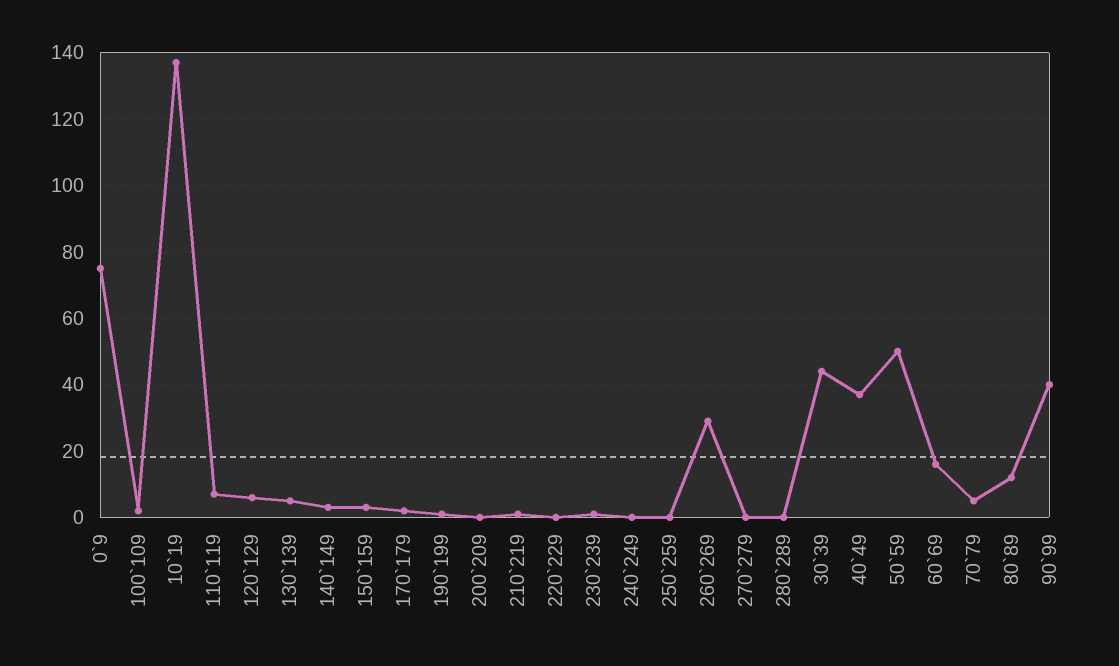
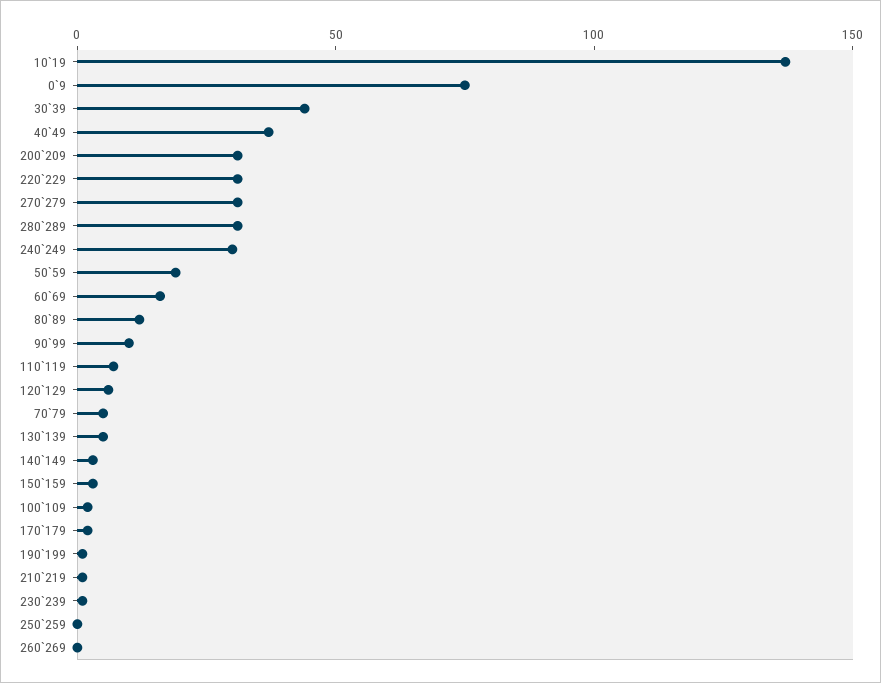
200`209: 0 -> 30
220`229: 0 -> 30
240`249: 0 -> 30
260`269: 30 -> 0
270`279: 0 -> 30
280`289: 0 -> 30
50`59: 50 -> 20
90`99: 40 -> 10

